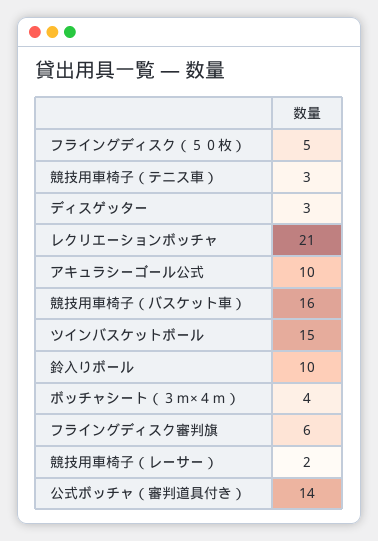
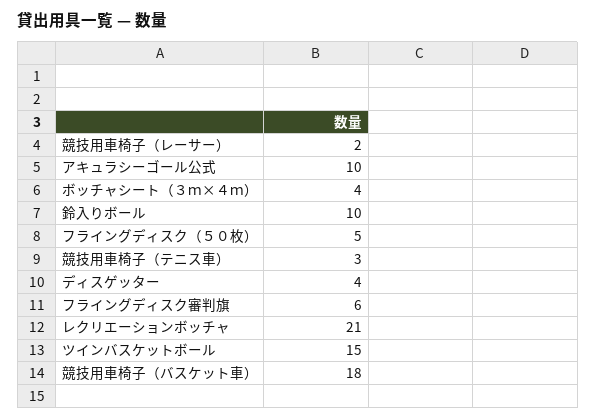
ディスゲッター: 3 -> 4
競技用車椅子（バスケット車）: 16 -> 18
公式ボッチャ（審判道具付き）: 14 -> none

